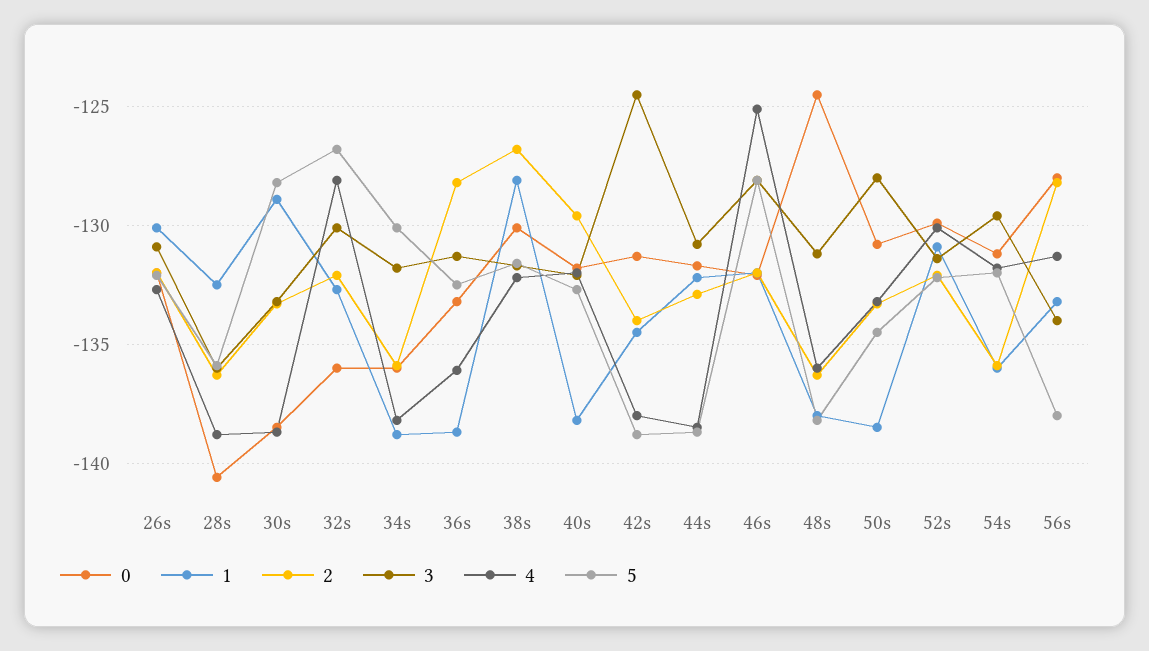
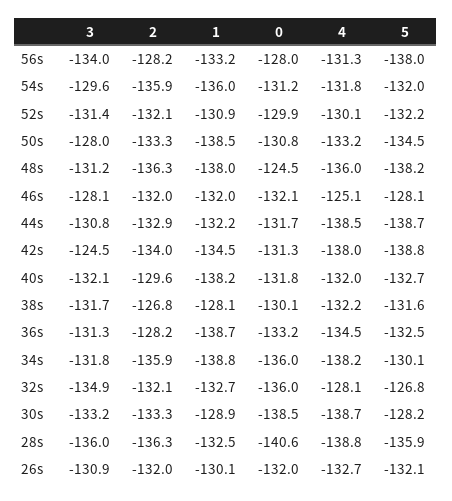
3, 32s: -130 -> -134.9
4, 36s: -136 -> -134.5

